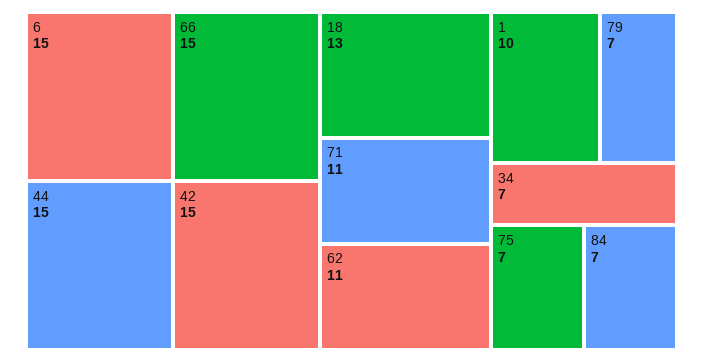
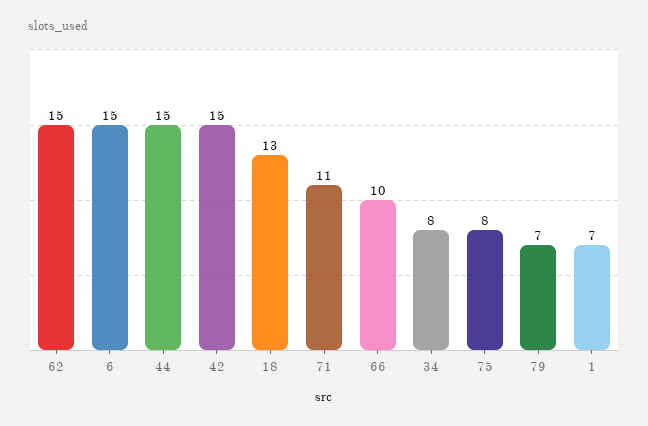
66: 15 -> 10
62: 11 -> 15
1: 10 -> 7
34: 7 -> 8
75: 7 -> 8
84: 7 -> none

